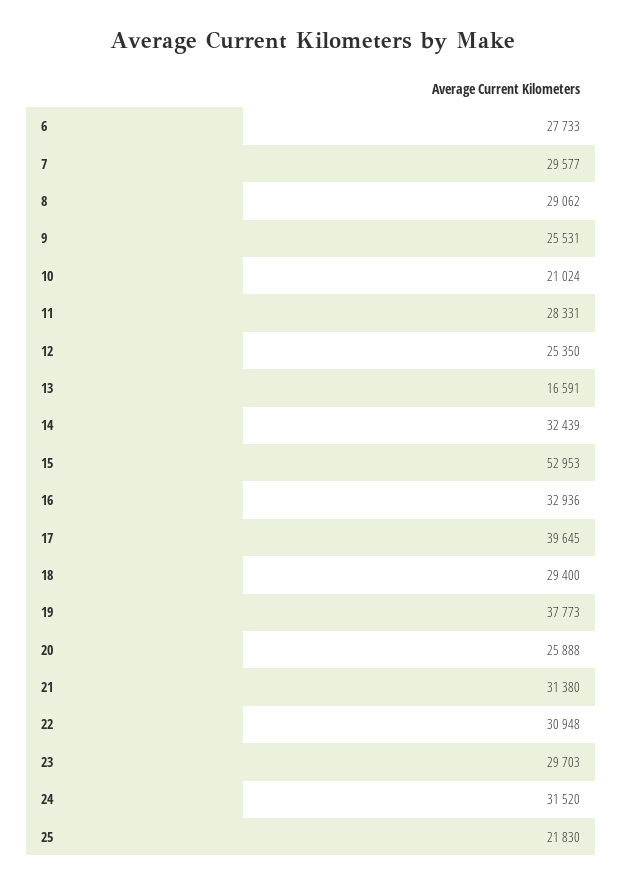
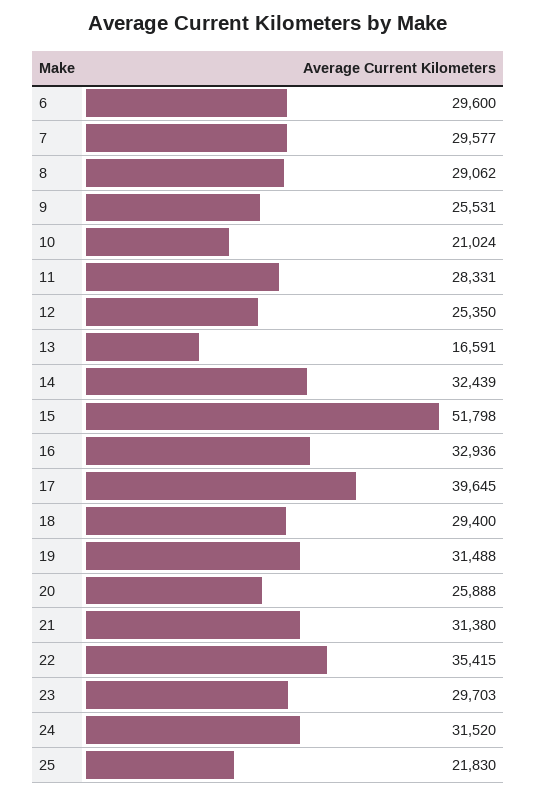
6: 27733 -> 29600
15: 52953 -> 51798
19: 37773 -> 31488
22: 30948 -> 35415

